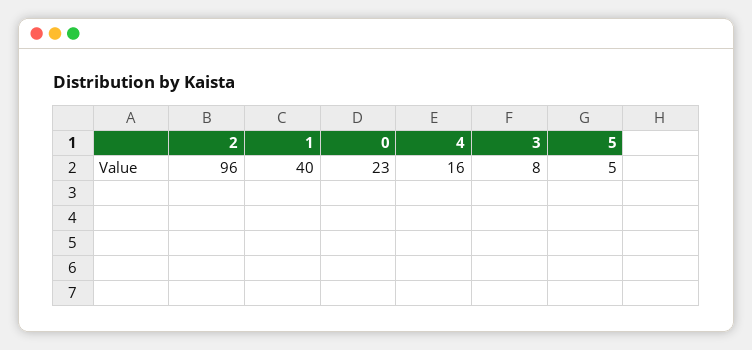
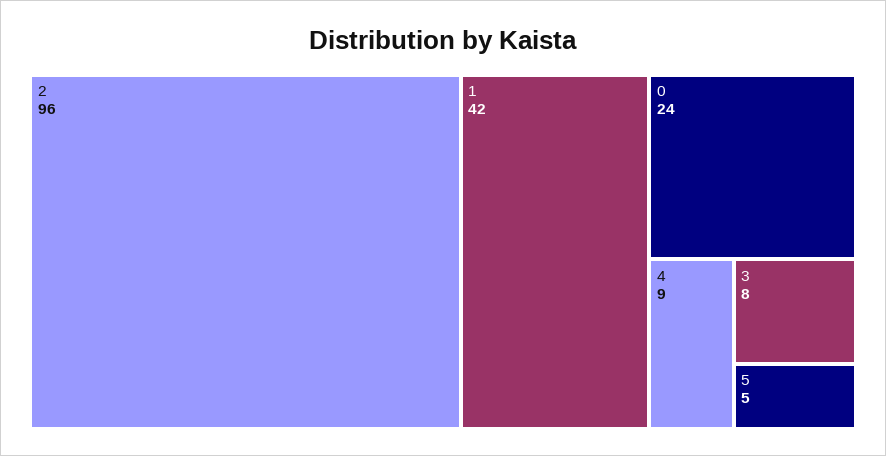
1: 40 -> 42
0: 23 -> 24
4: 16 -> 9

